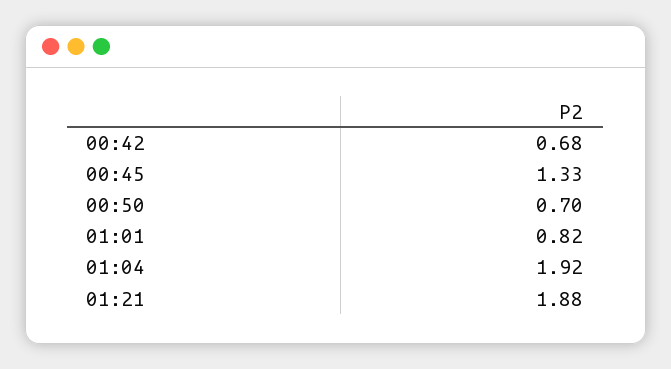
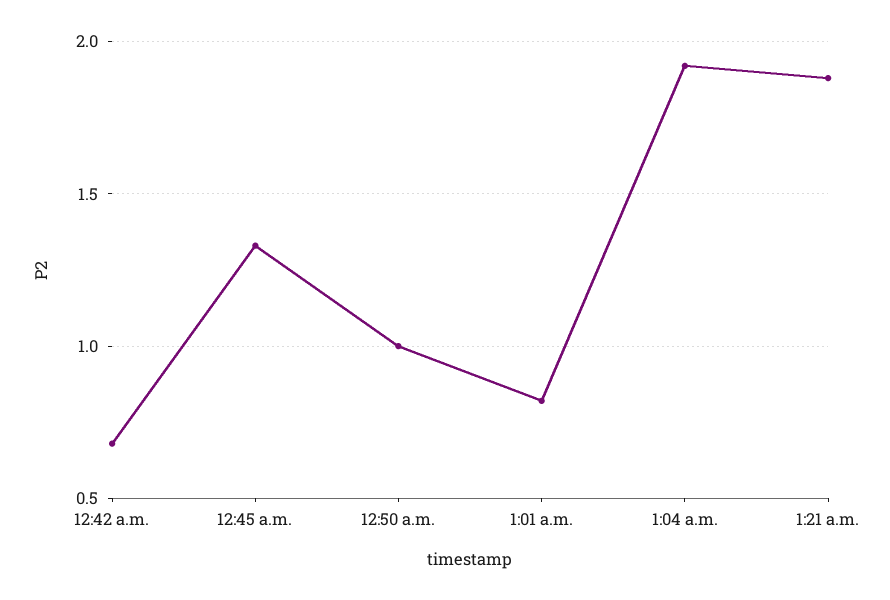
00:50: 0.7 -> 1

